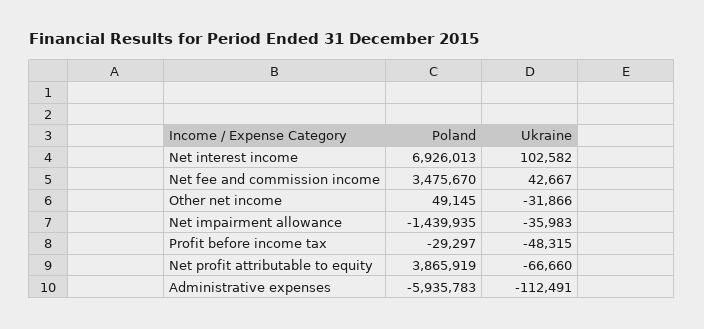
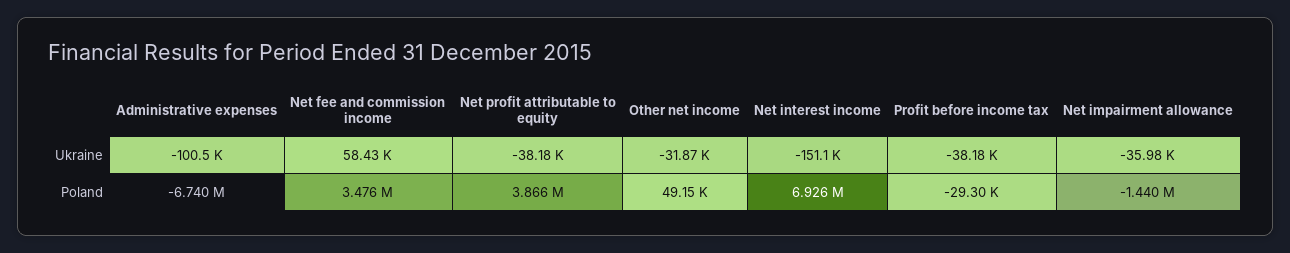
Ukraine, Net interest income: 102582 -> -151100
Ukraine, Net fee and commission income: 42667 -> 58430
Ukraine, Profit before income tax: -48315 -> -38180
Ukraine, Net profit attributable to equity: -66660 -> -38180
Poland, Administrative expenses: -5935783 -> -6740000
Ukraine, Administrative expenses: -112491 -> -100500

